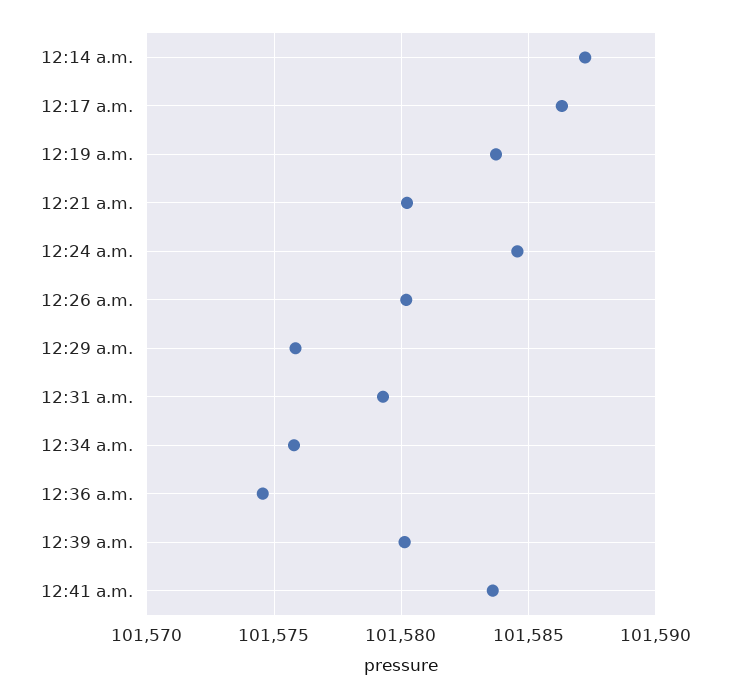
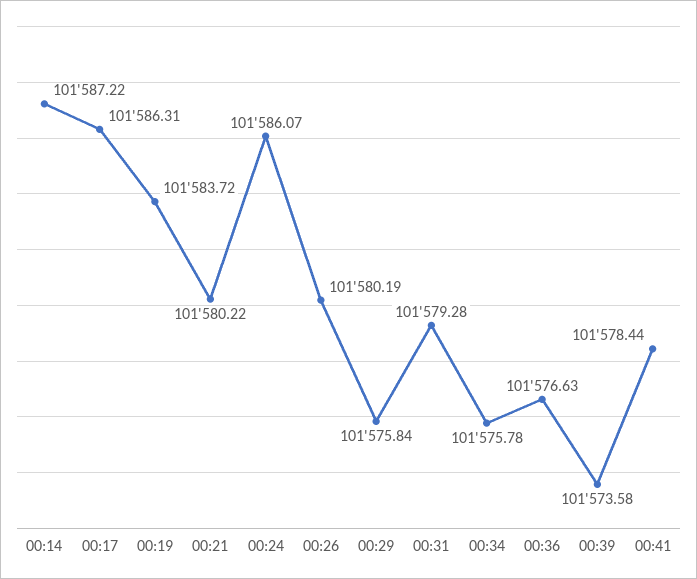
12:24 a.m.: 101584.5 -> 101586.07
12:36 a.m.: 101574.5 -> 101576.63
12:39 a.m.: 101580 -> 101573.58
12:41 a.m.: 101583.5 -> 101578.44

